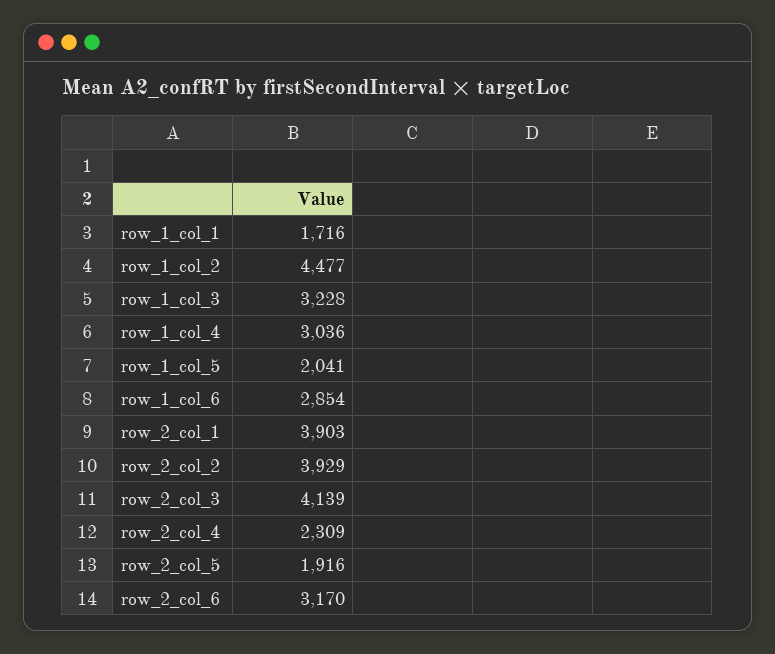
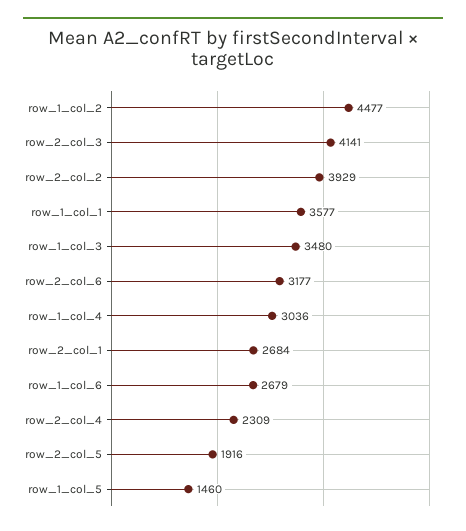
row_1_col_1: 1716 -> 3577
row_1_col_3: 3228 -> 3480
row_1_col_5: 2041 -> 1460
row_1_col_6: 2854 -> 2679
row_2_col_1: 3903 -> 2684
row_2_col_3: 4139 -> 4141
row_2_col_6: 3170 -> 3177

